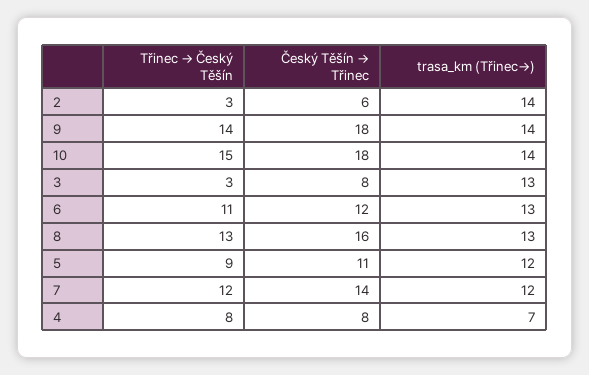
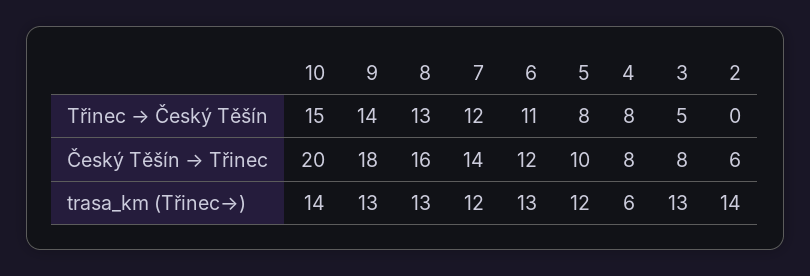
Třinec → Český Těšín, 2: 3 -> 0
trasa_km (Třinec→), 9: 14 -> 13
Český Těšín → Třinec, 10: 18 -> 20
Třinec → Český Těšín, 3: 3 -> 5
Třinec → Český Těšín, 5: 9 -> 8
Český Těšín → Třinec, 5: 11 -> 10
trasa_km (Třinec→), 4: 7 -> 6

